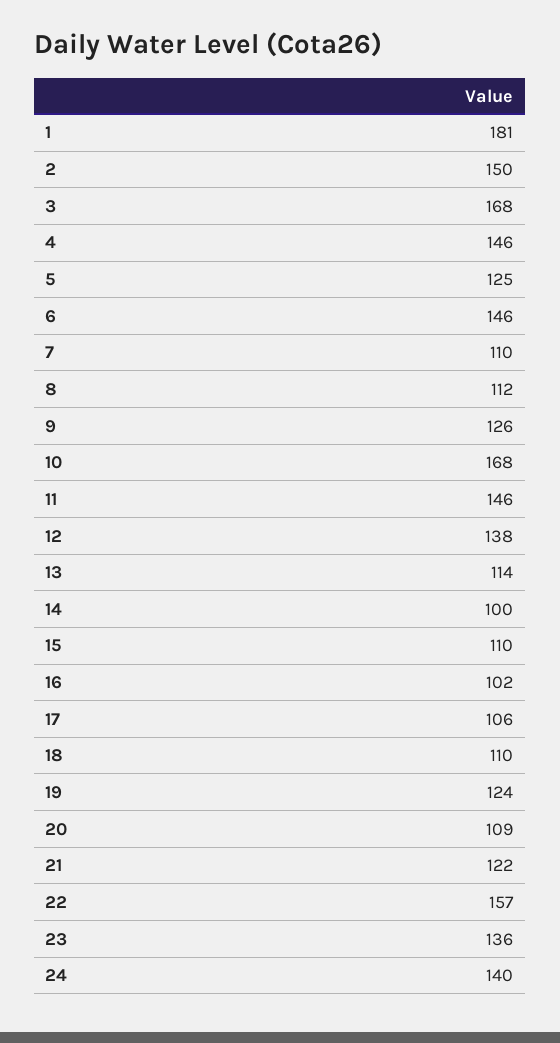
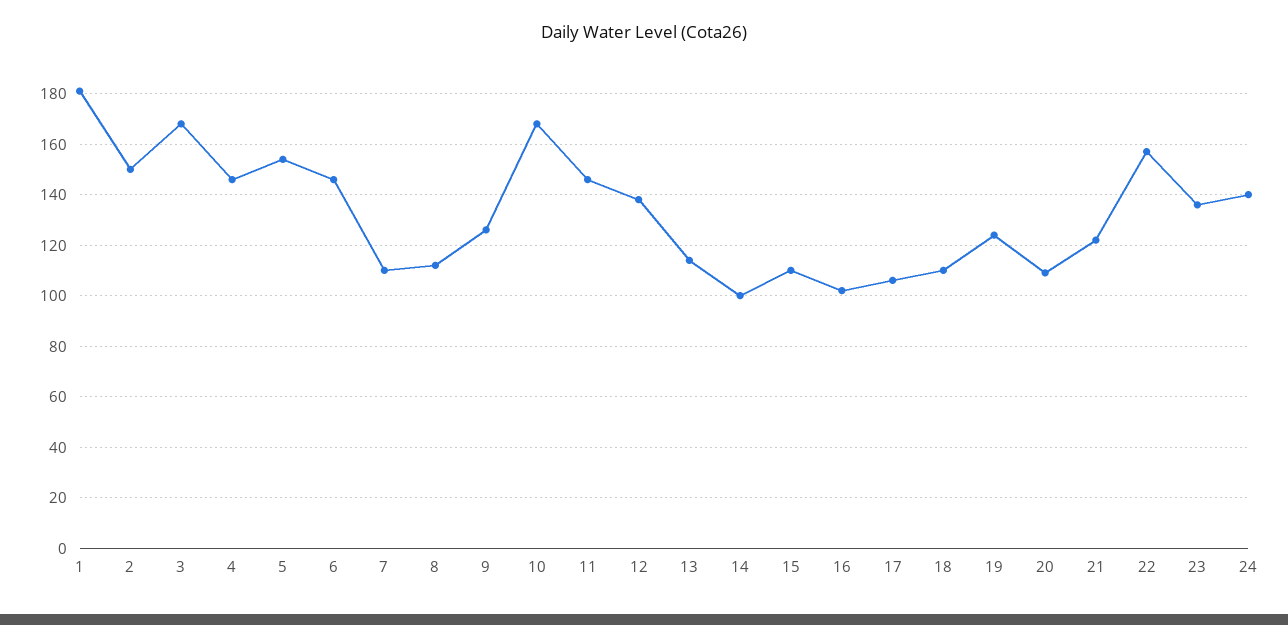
5: 125 -> 155

